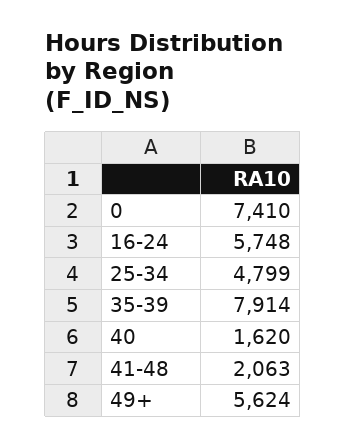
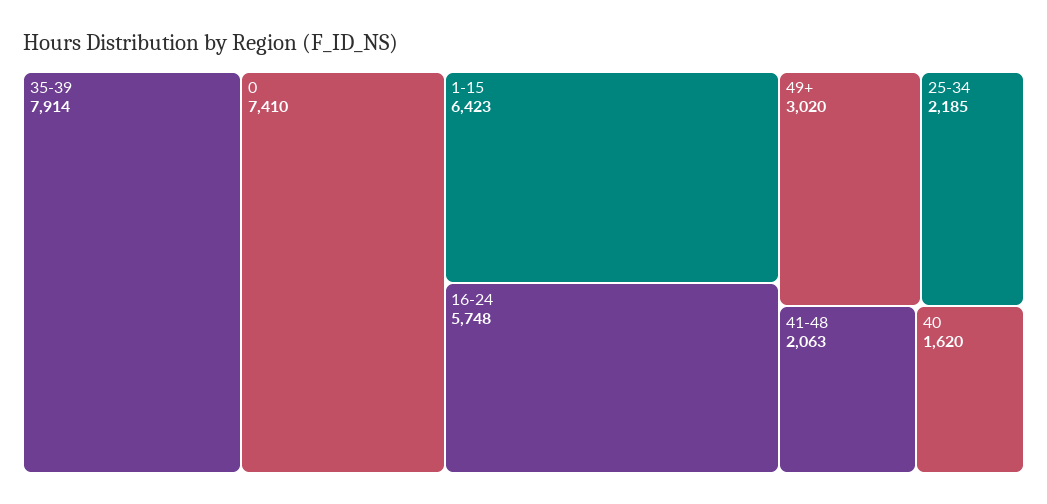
25-34: 4799 -> 2185
49+: 5624 -> 3020
1-15: none -> 6423

